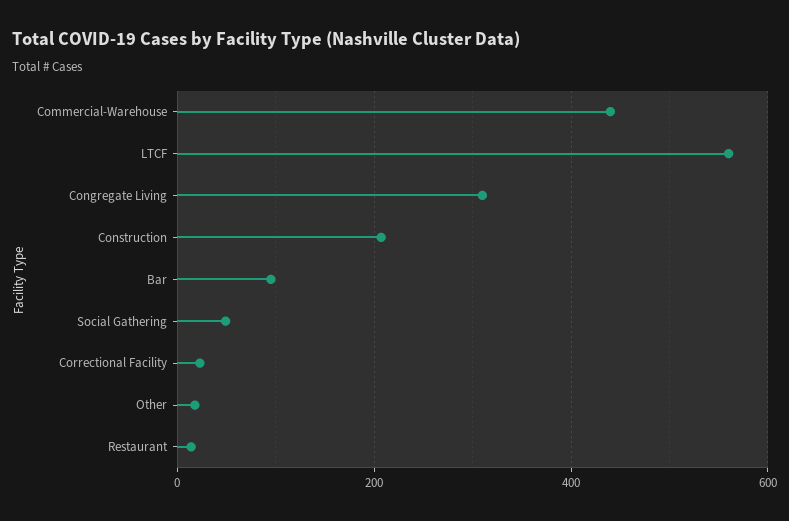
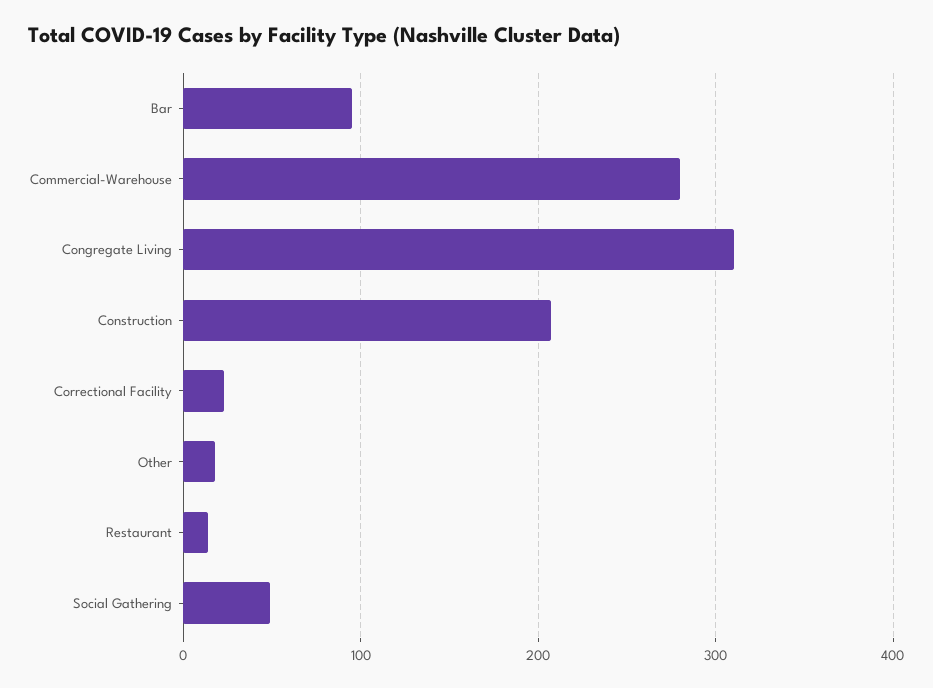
Commercial-Warehouse: 440 -> 280
LTCF: 560 -> none

